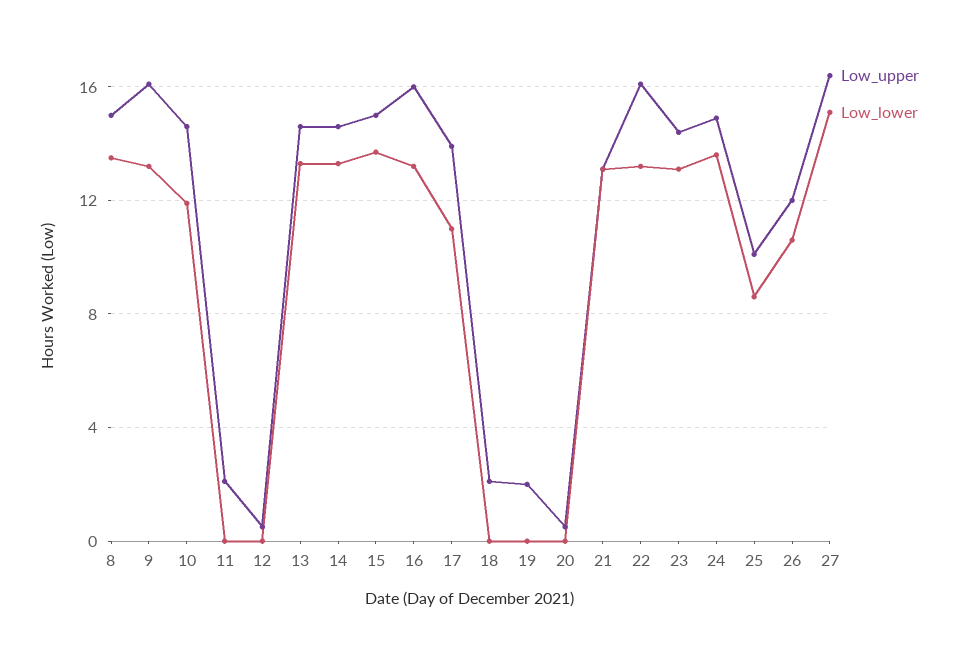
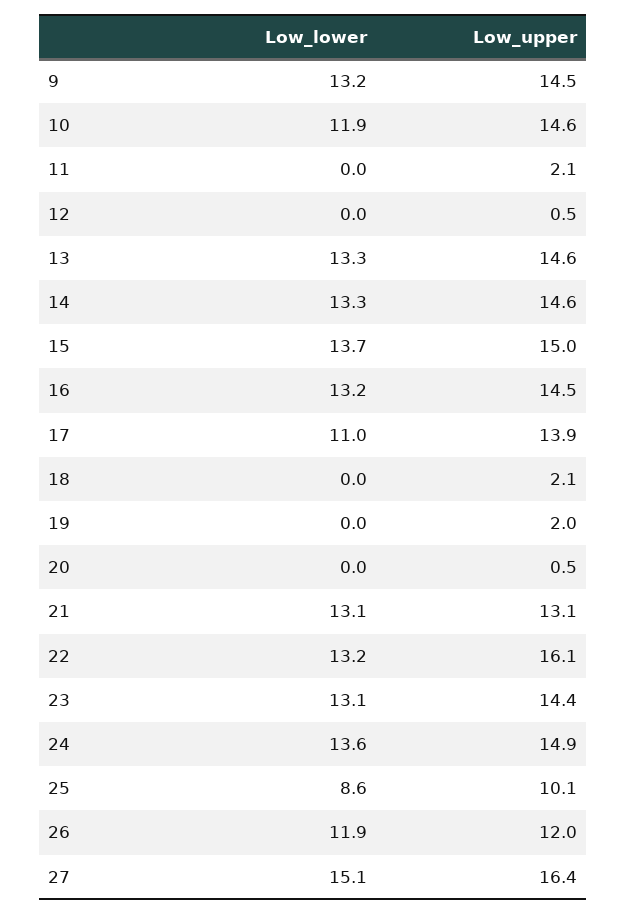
Low_upper, 8: 15 -> none
Low_lower, 8: 13.5 -> none
Low_upper, 9: 16 -> 14.5
Low_upper, 16: 16 -> 14.5
Low_lower, 26: 10.5 -> 11.9

